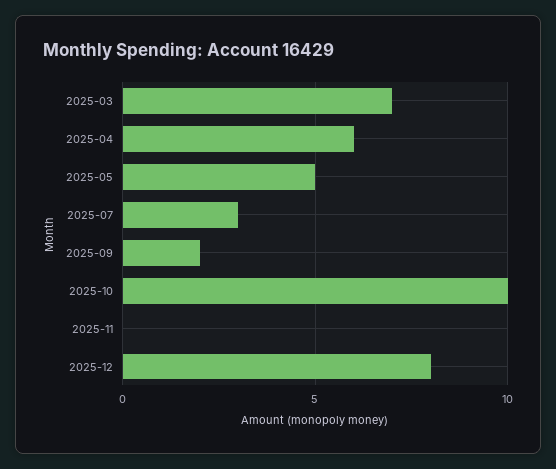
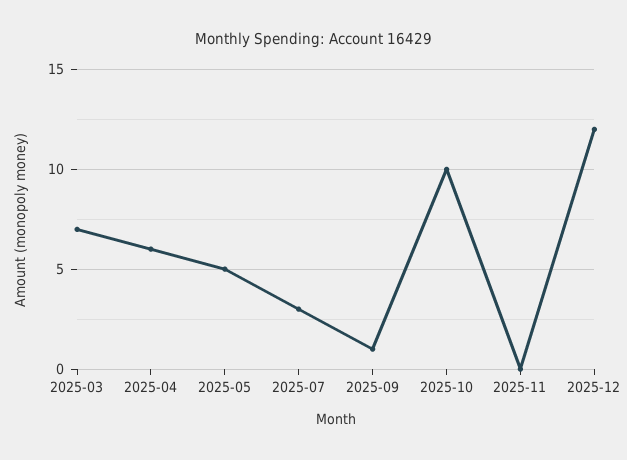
2025-09: 2 -> 1
2025-12: 8 -> 12

